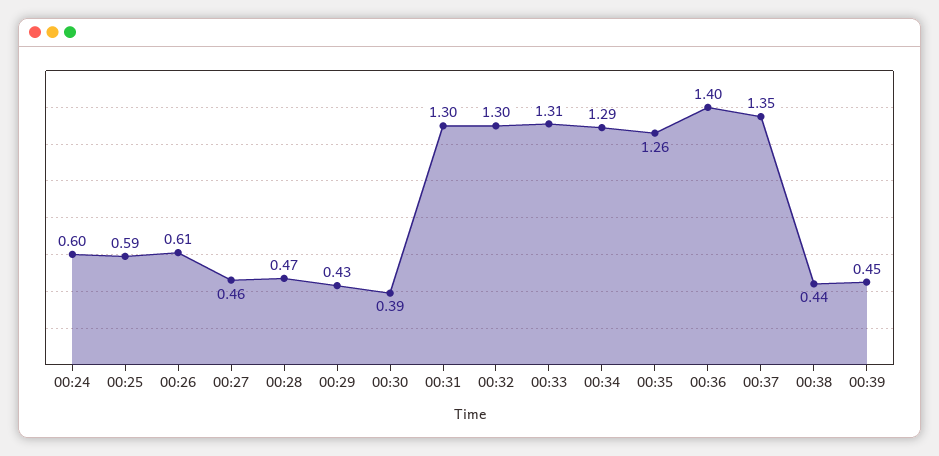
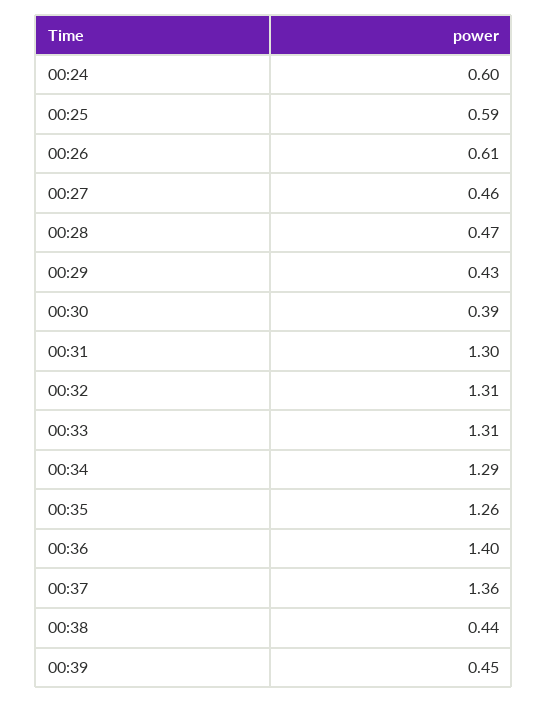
00:32: 1.3 -> 1.31
00:37: 1.35 -> 1.36

